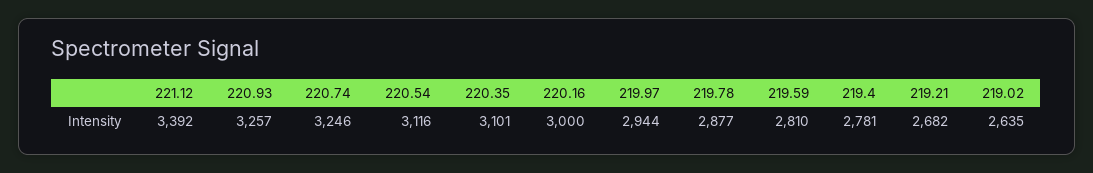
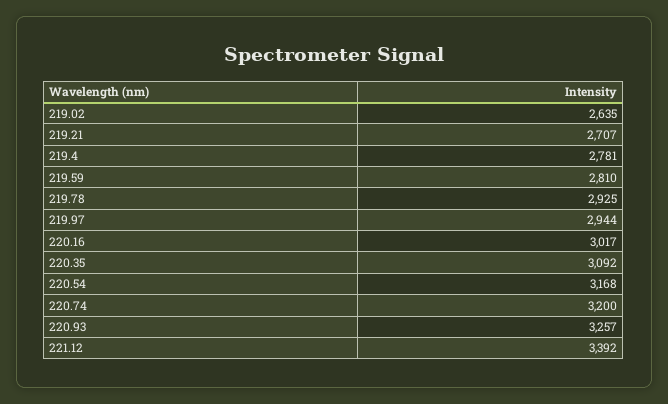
220.74: 3246 -> 3200
220.54: 3116 -> 3168
220.35: 3101 -> 3092
220.16: 3000 -> 3017
219.78: 2877 -> 2925
219.21: 2682 -> 2707

